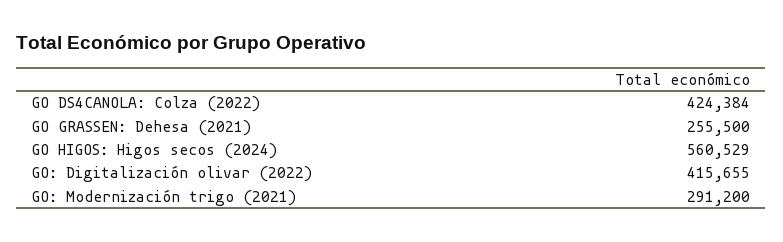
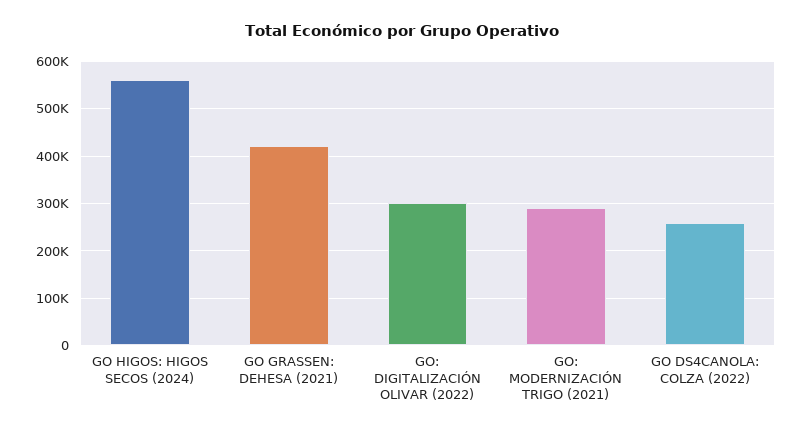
GO DS4CANOLA: Colza (2022): 424384 -> 260000
GO GRASSEN: Dehesa (2021): 255500 -> 420000
GO: Digitalización olivar (2022): 415655 -> 300000

